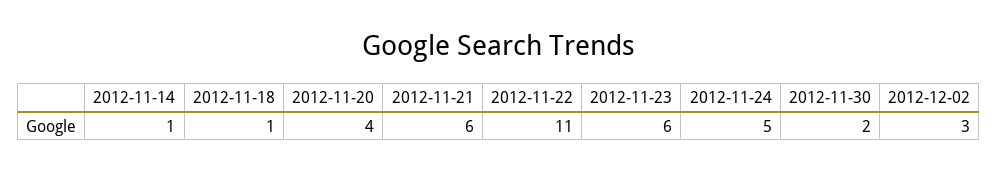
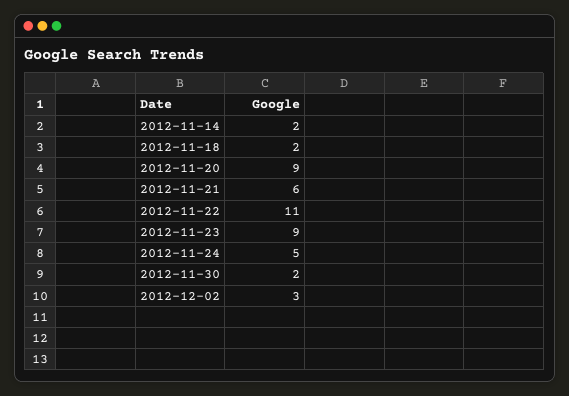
2012-11-14: 1 -> 2
2012-11-18: 1 -> 2
2012-11-20: 4 -> 9
2012-11-23: 6 -> 9

